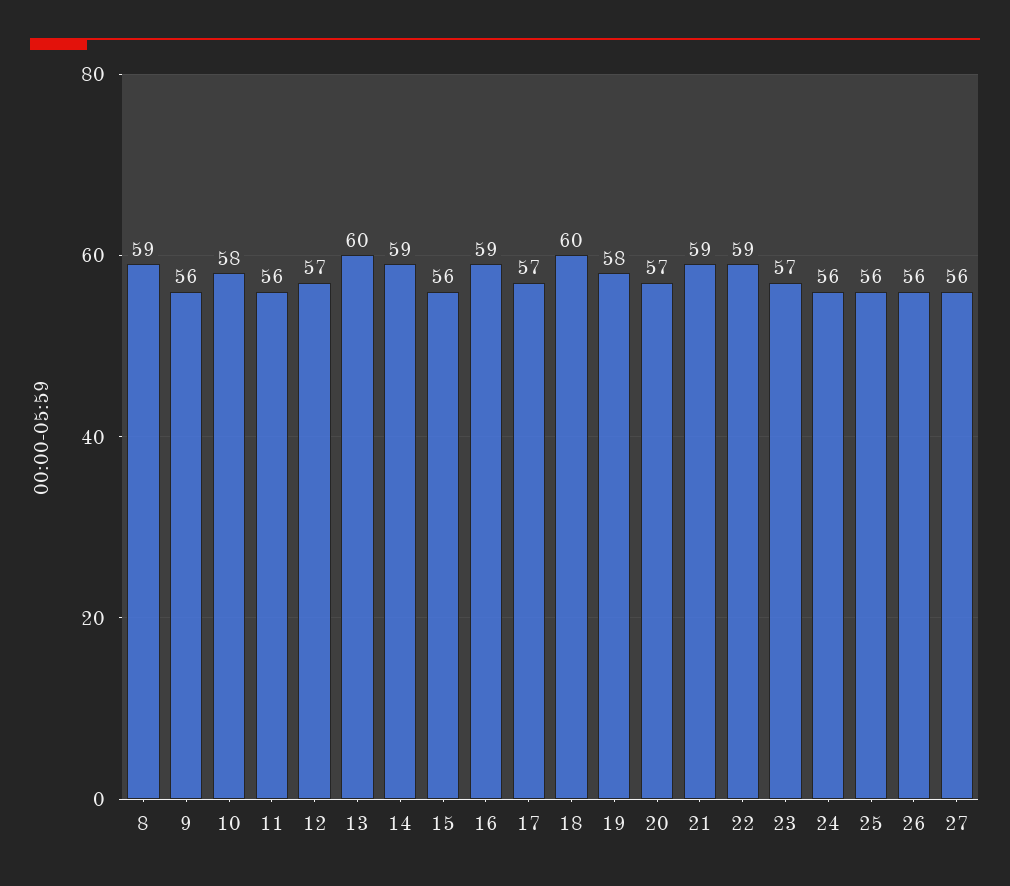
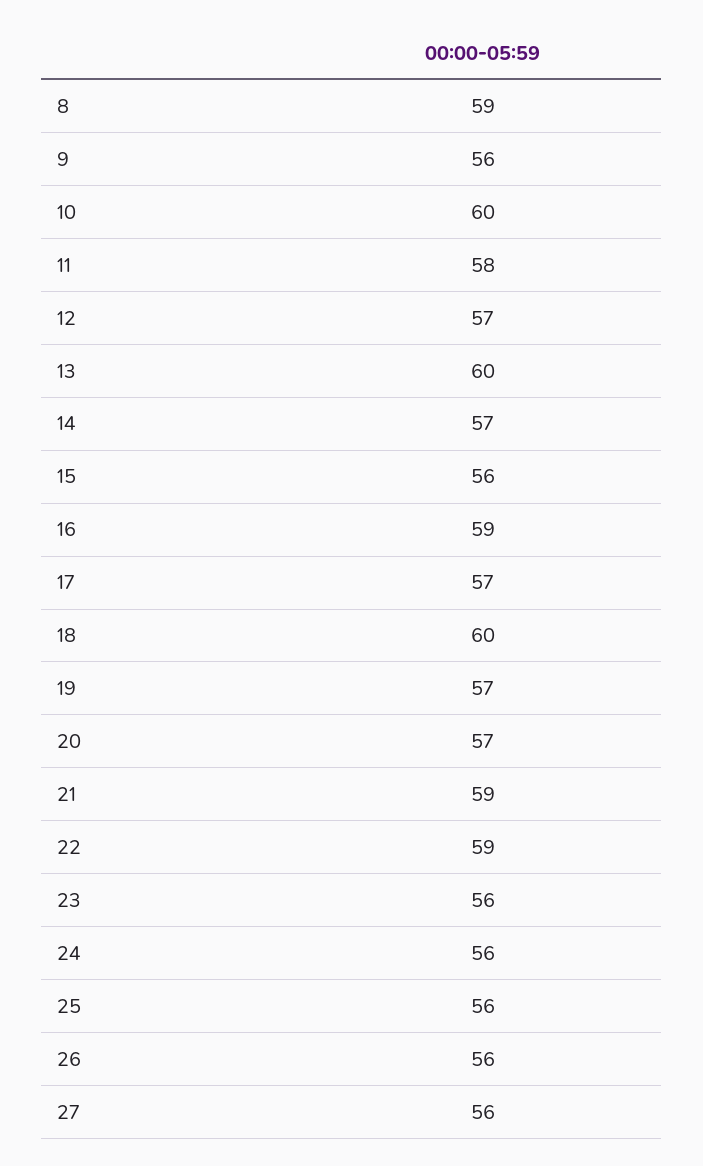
10: 58 -> 60
11: 56 -> 58
14: 59 -> 57
19: 58 -> 57
23: 57 -> 56

